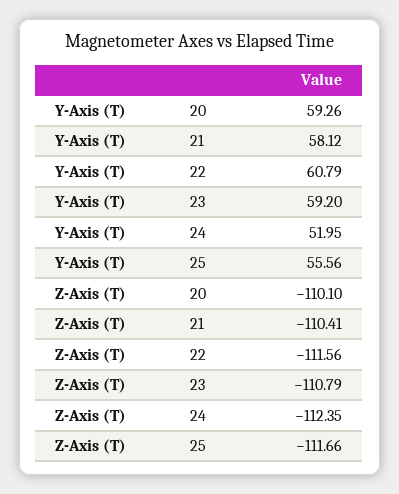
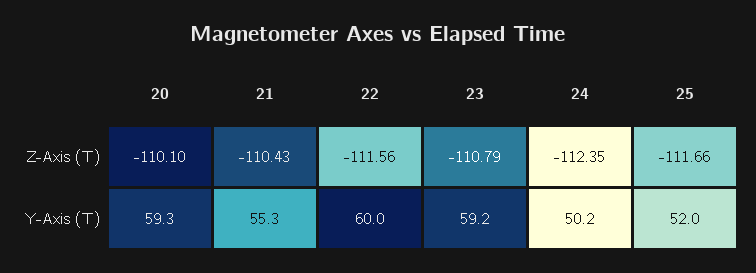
Y-Axis (T), 21: 58.12 -> 55.3
Y-Axis (T), 22: 60.79 -> 60
Y-Axis (T), 24: 51.95 -> 50.2
Y-Axis (T), 25: 55.56 -> 52
Z-Axis (T), 21: -110.41 -> -110.43

